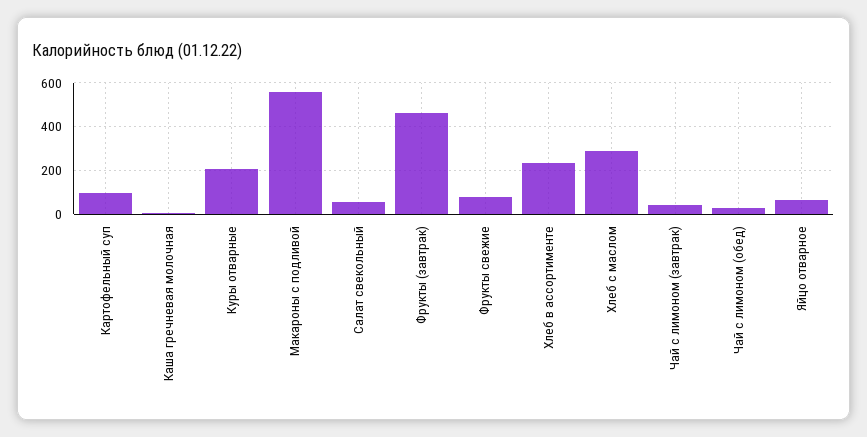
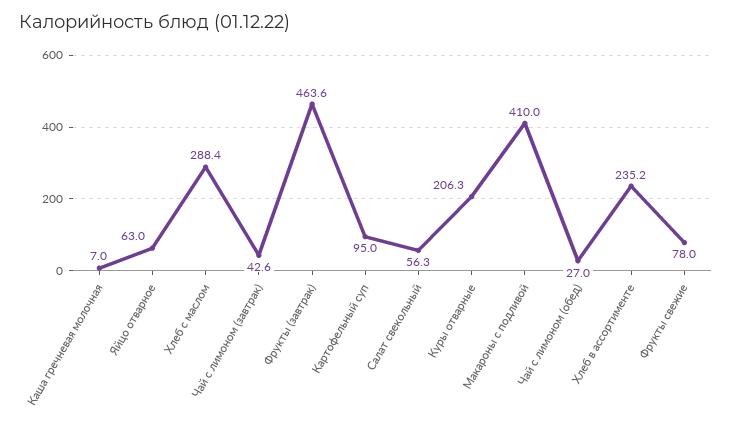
Макароны с подливой: 550 -> 410

